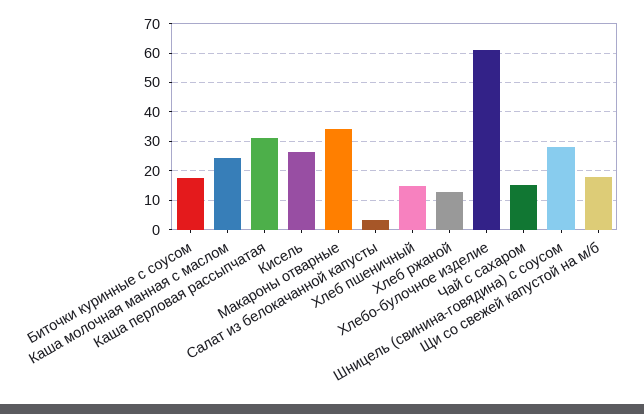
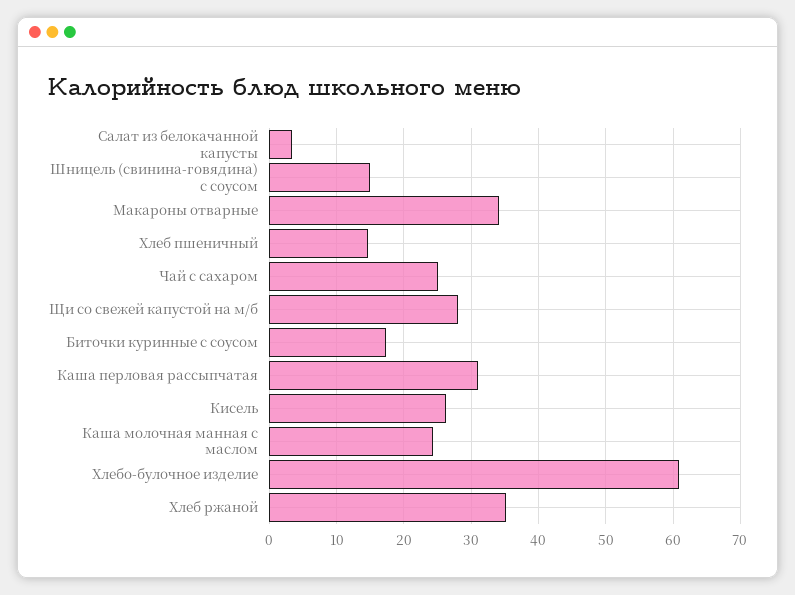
Хлеб ржаной: 12.5 -> 35
Чай с сахаром: 15 -> 25
Шницель (свинина-говядина) с соусом: 27.5 -> 15
Щи со свежей капустой на м/б: 17.5 -> 28

